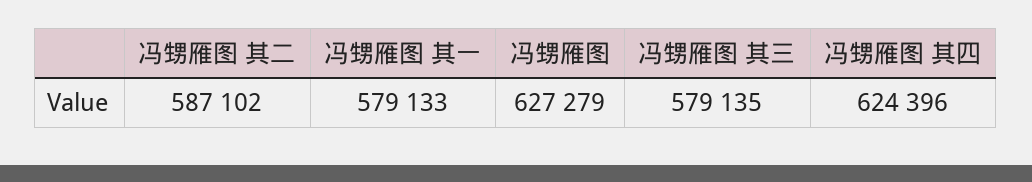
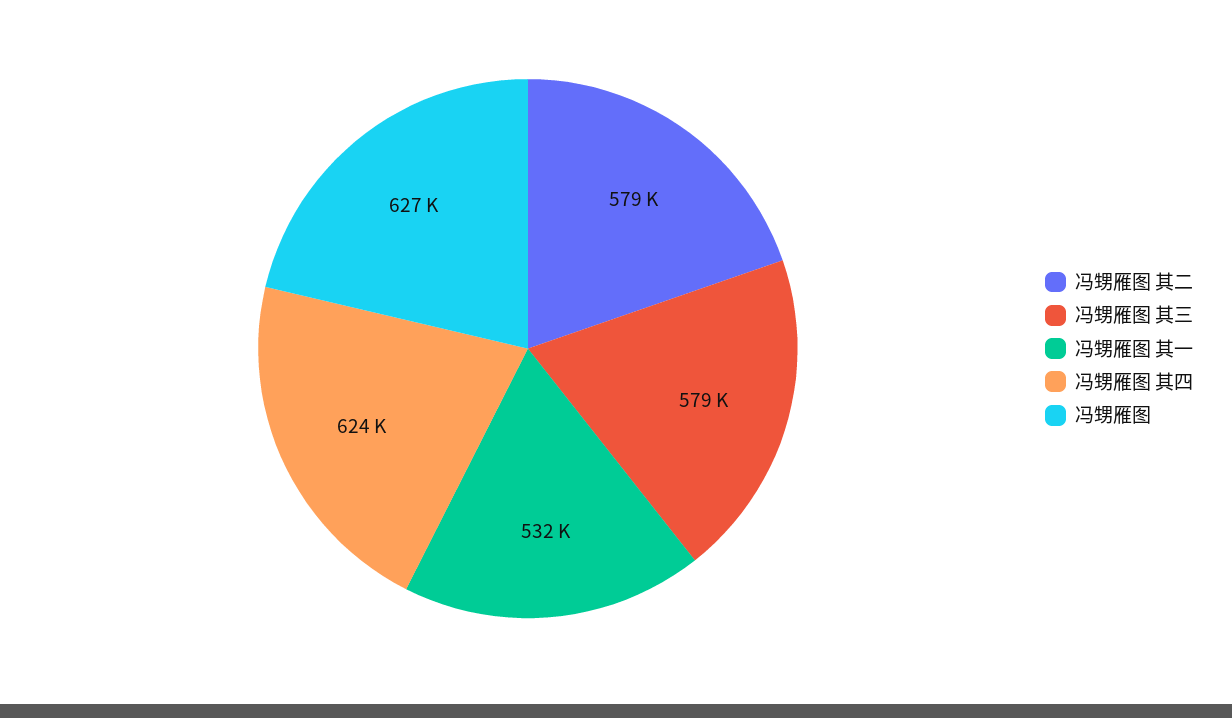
冯甥雁图 其二: 587102 -> 579000
冯甥雁图 其一: 579133 -> 532000

